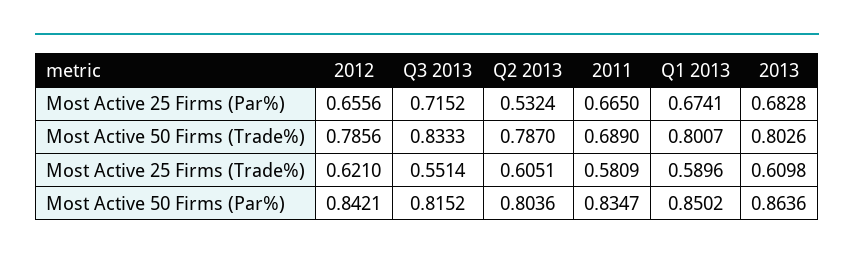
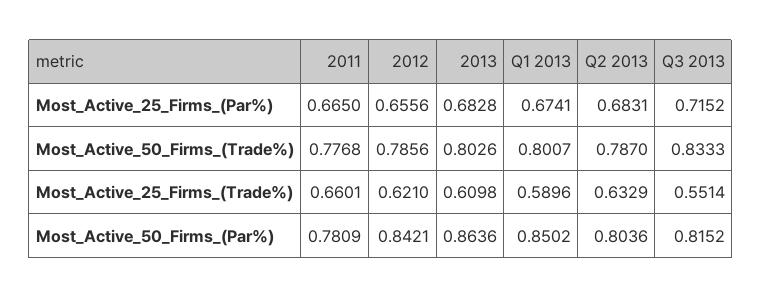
Q2 2013, Most Active 25 Firms (Par%): 0.5324 -> 0.6831
2011, Most Active 50 Firms (Trade%): 0.689 -> 0.7768
Q2 2013, Most Active 25 Firms (Trade%): 0.6051 -> 0.6329
2011, Most Active 25 Firms (Trade%): 0.5809 -> 0.6601
2011, Most Active 50 Firms (Par%): 0.8347 -> 0.7809

